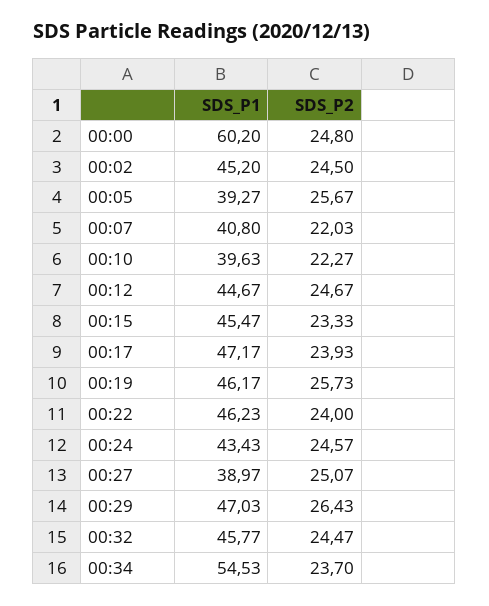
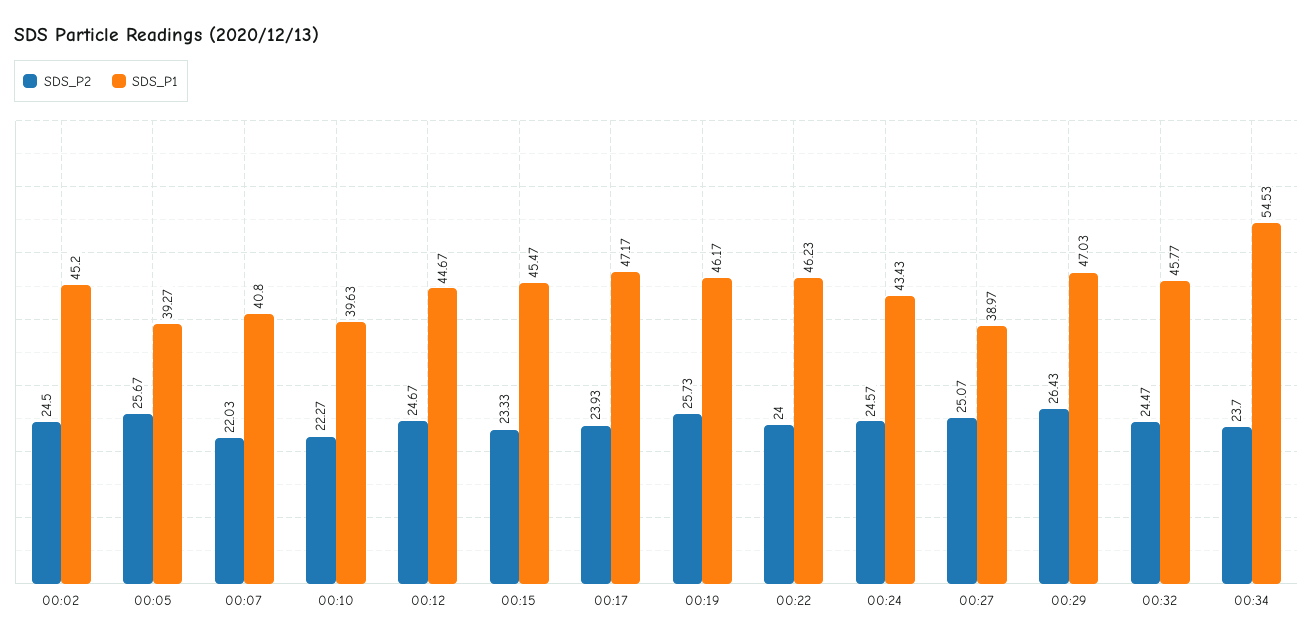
SDS_P1, 00:00: 60.2 -> none
SDS_P2, 00:00: 24.8 -> none

